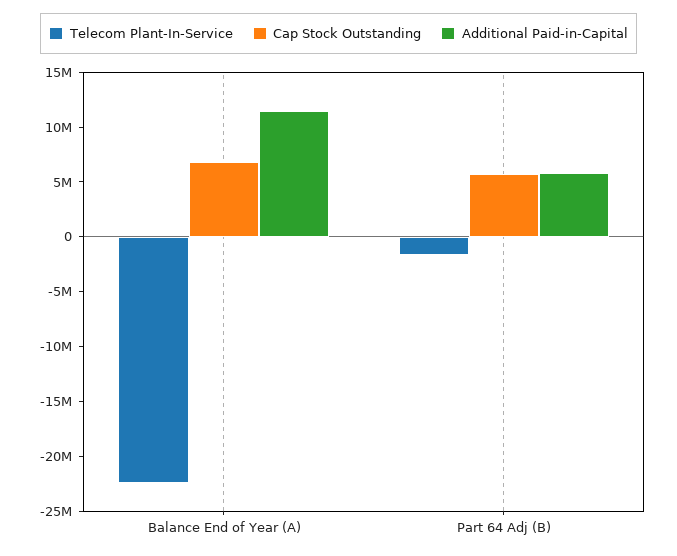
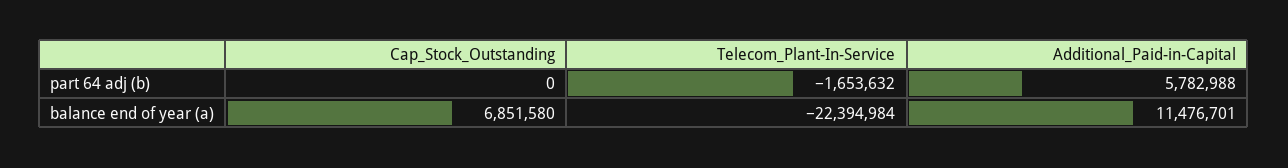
Cap Stock Outstanding, Part 64 Adj (B): 6000000 -> 0

